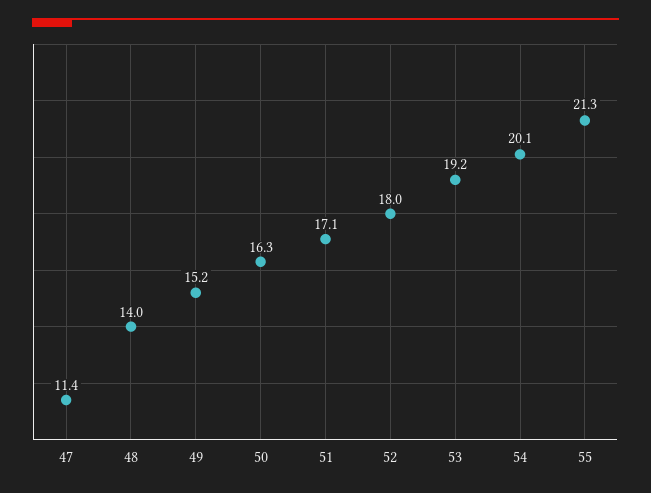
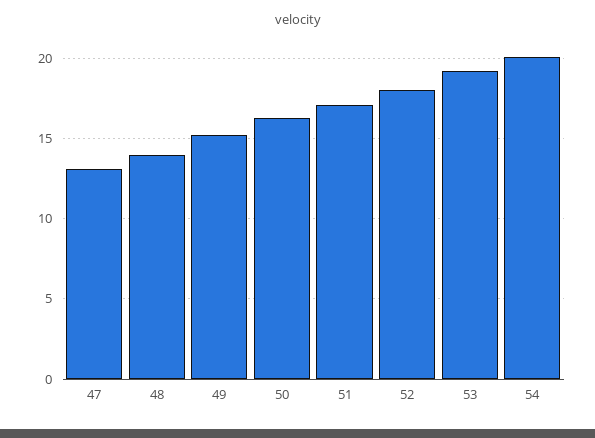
47: 11.4 -> 13
55: 21.3 -> none

